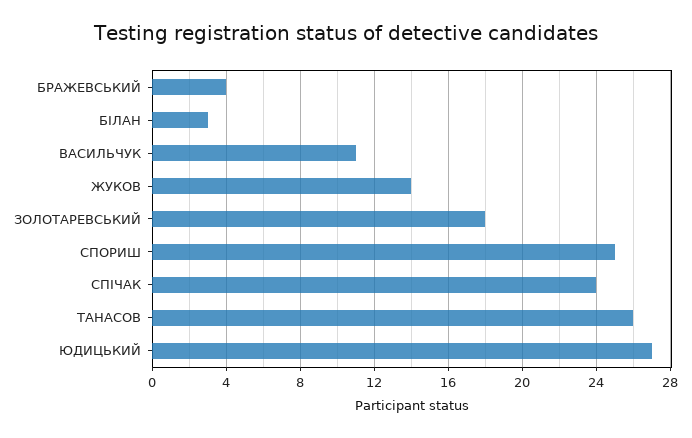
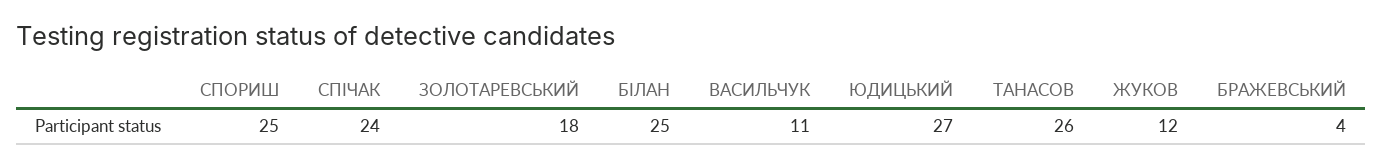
БІЛАН: 3 -> 25
ЖУКОВ: 14 -> 12

